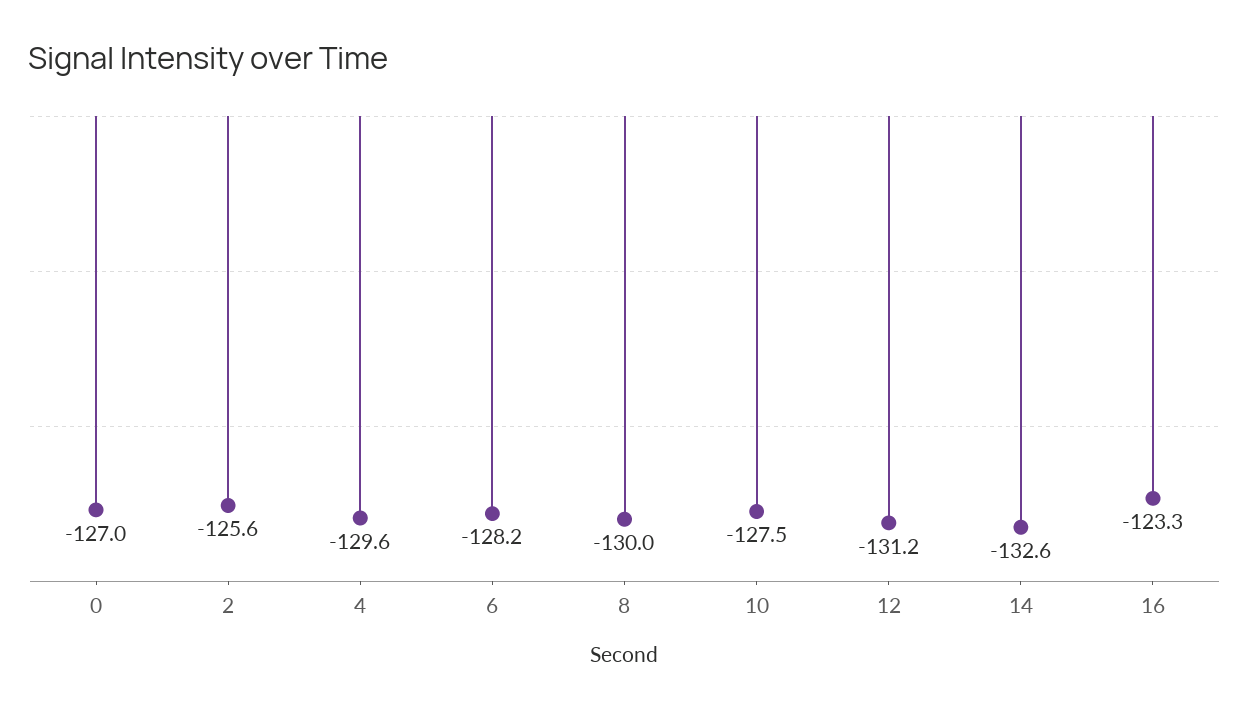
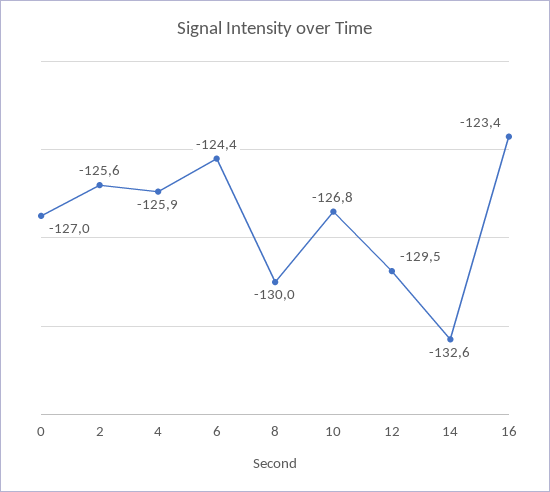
4: -129.6 -> -125.9
6: -128.2 -> -124.4
10: -127.5 -> -126.8
12: -131.2 -> -129.5
16: -123.3 -> -123.4

